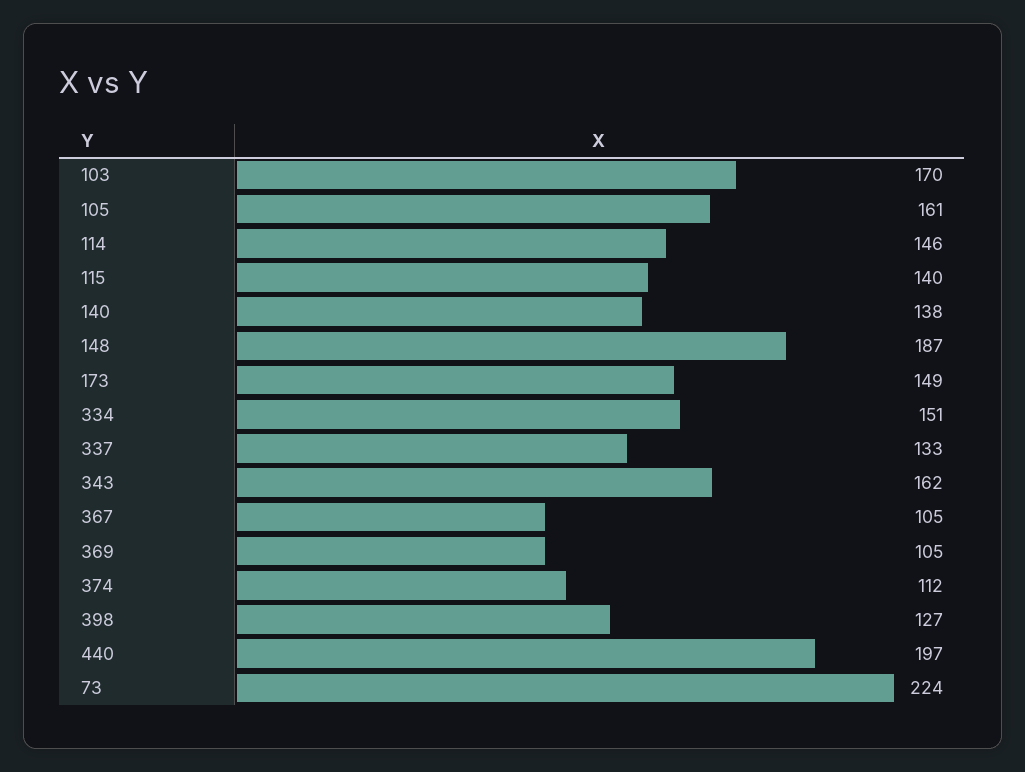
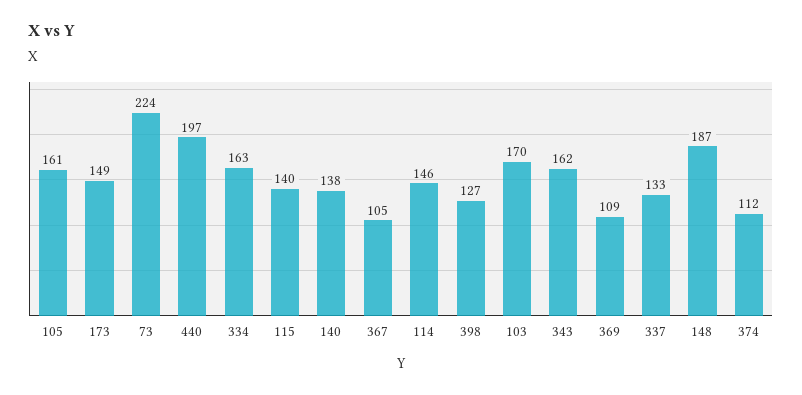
334: 151 -> 163
369: 105 -> 109

